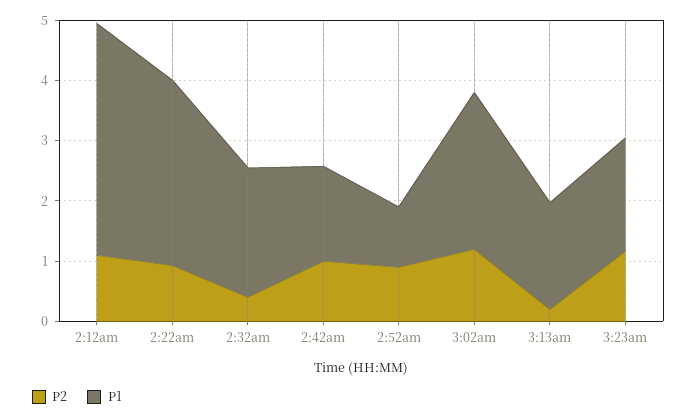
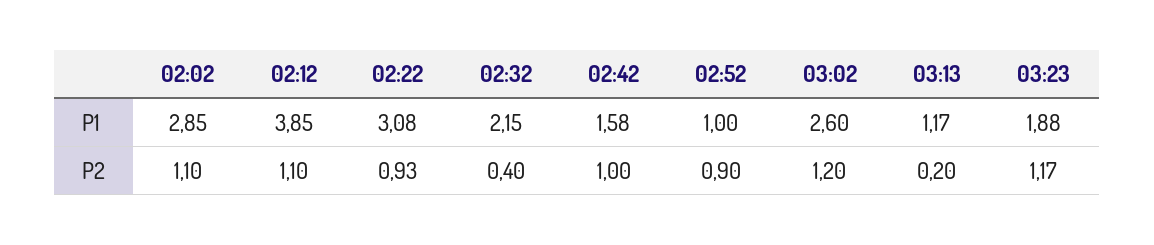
P1, 3:13am: 1.8 -> 1.17
P1, 02:02: none -> 2.85
P2, 02:02: none -> 1.1

